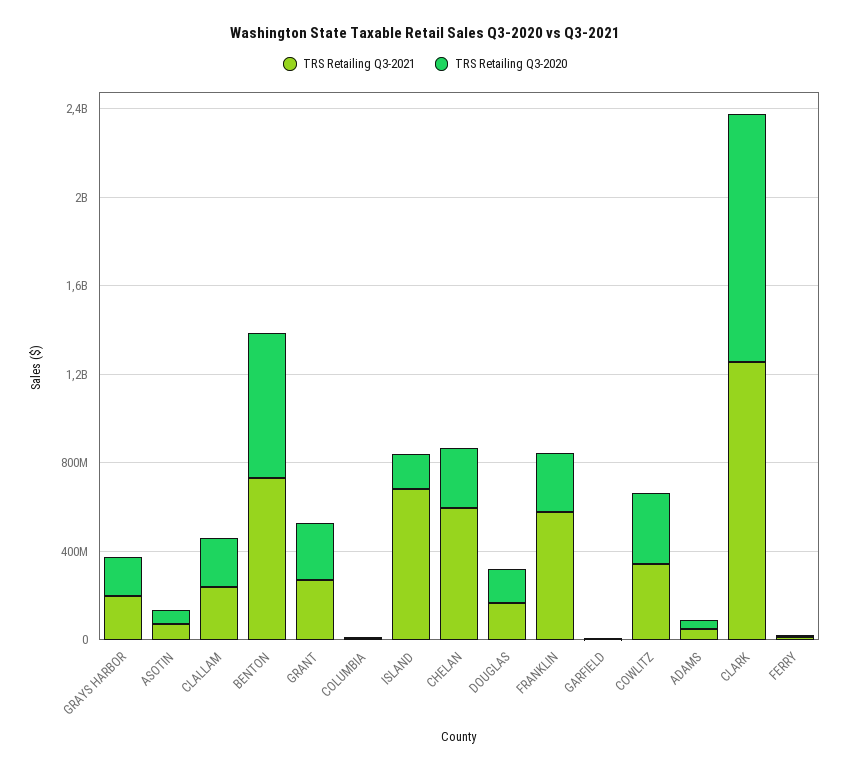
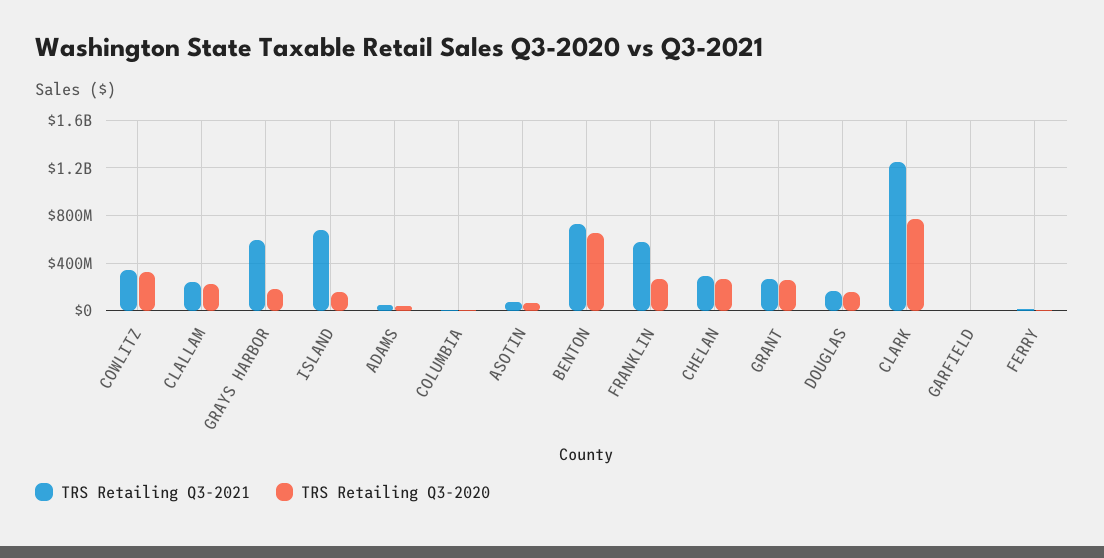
TRS Retailing Q3-2021, GRAYS HARBOR: 200000000 -> 600000000
TRS Retailing Q3-2021, CHELAN: 600000000 -> 300000000
TRS Retailing Q3-2020, CLARK: 1100000000 -> 800000000

